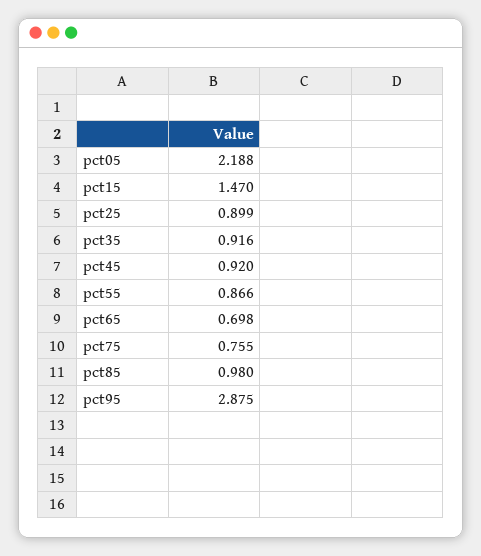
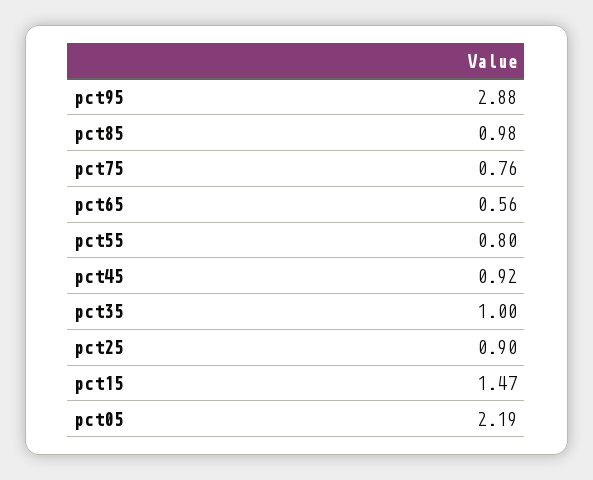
pct35: 0.916 -> 1
pct55: 0.866 -> 0.8
pct65: 0.698 -> 0.56

